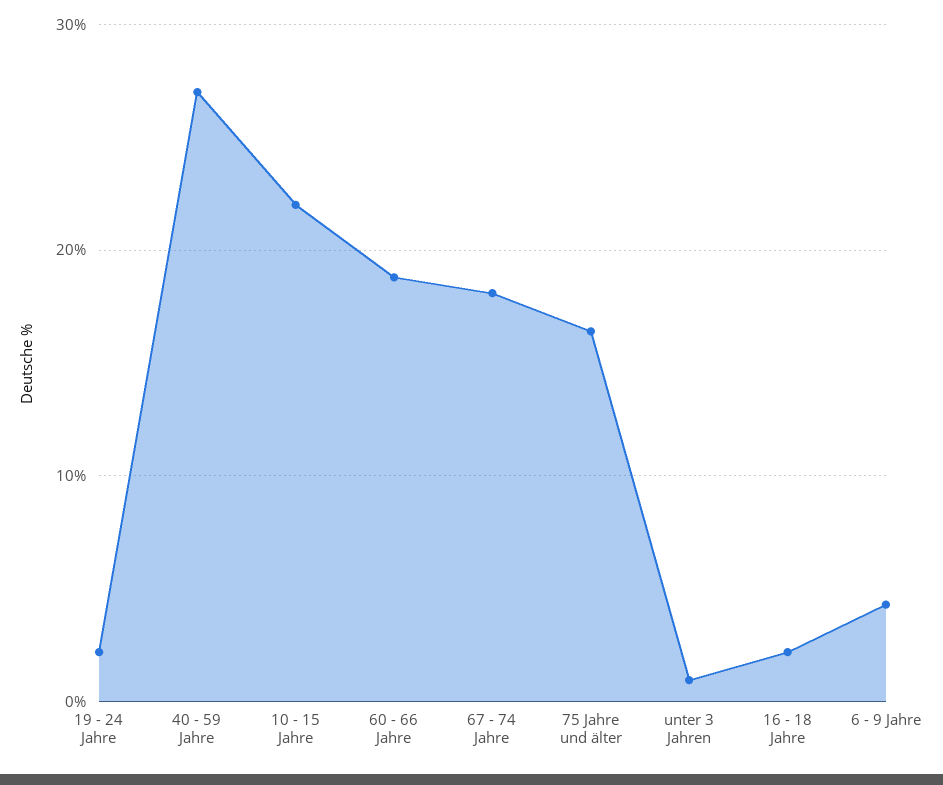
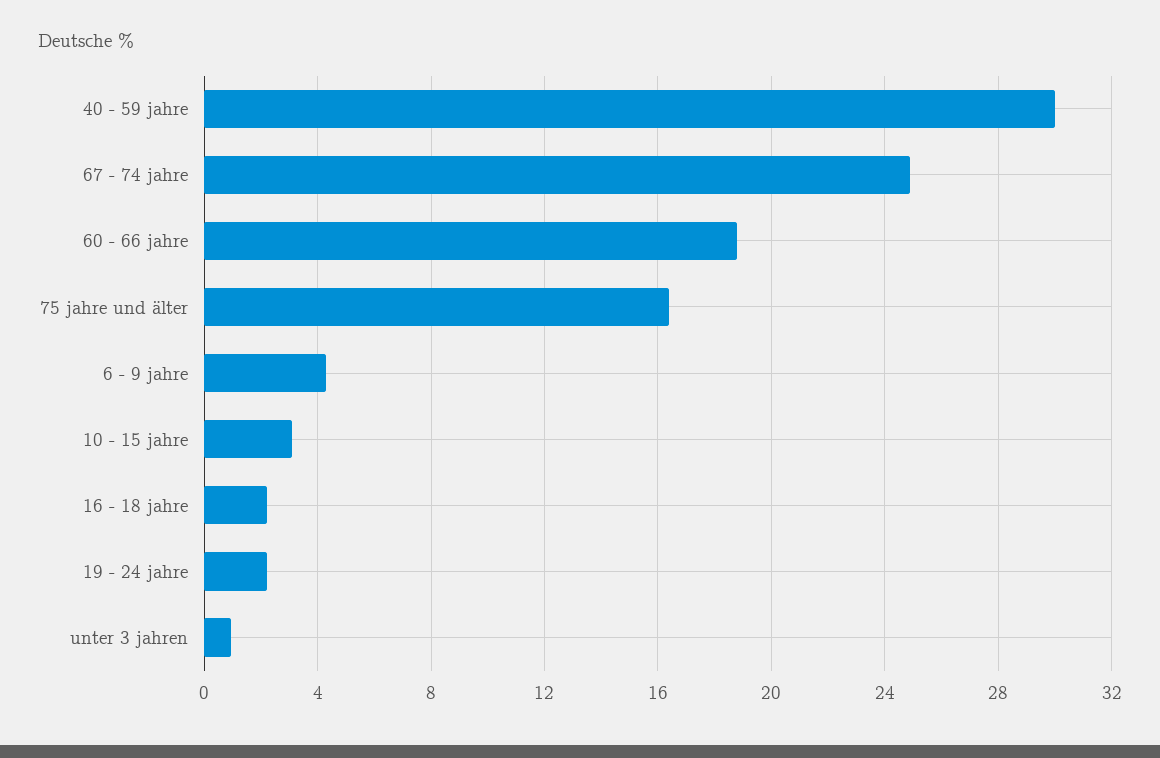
40 - 59 Jahre: 27 -> 30
10 - 15 Jahre: 22 -> 3
67 - 74 Jahre: 18 -> 25

